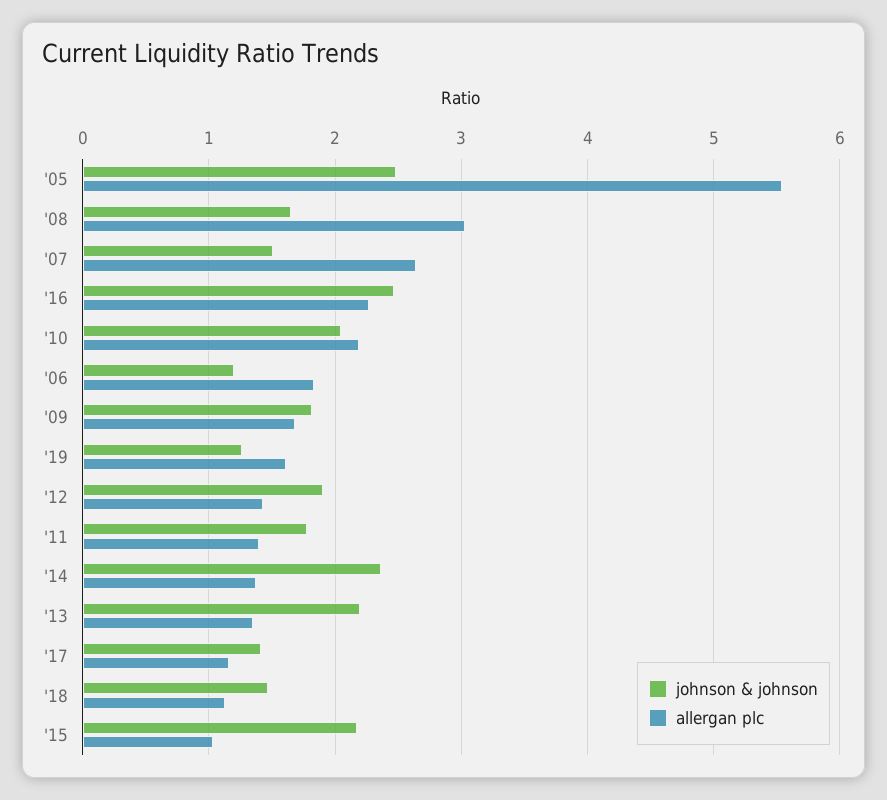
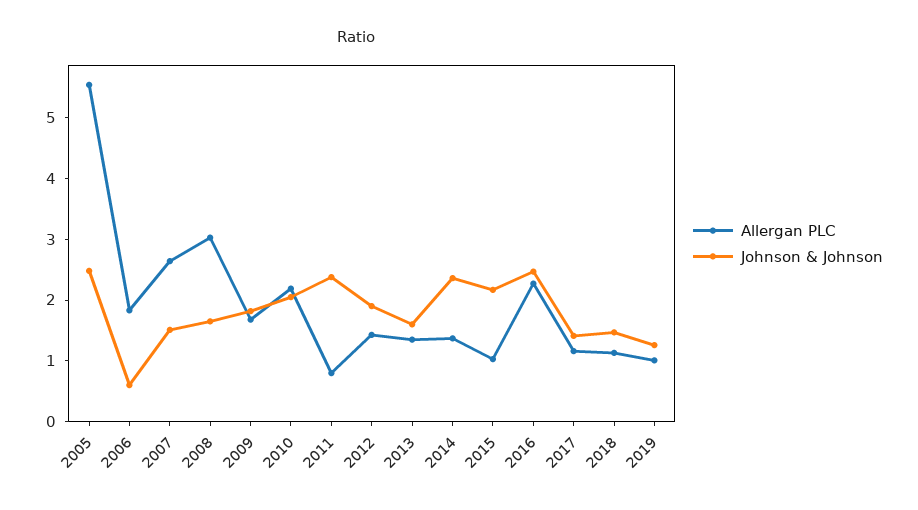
johnson & johnson, '06: 1.2 -> 0.6
allergan plc, '19: 1.6 -> 1
johnson & johnson, '11: 1.8 -> 2.4
allergan plc, '11: 1.4 -> 0.8
johnson & johnson, '13: 2.2 -> 1.6

